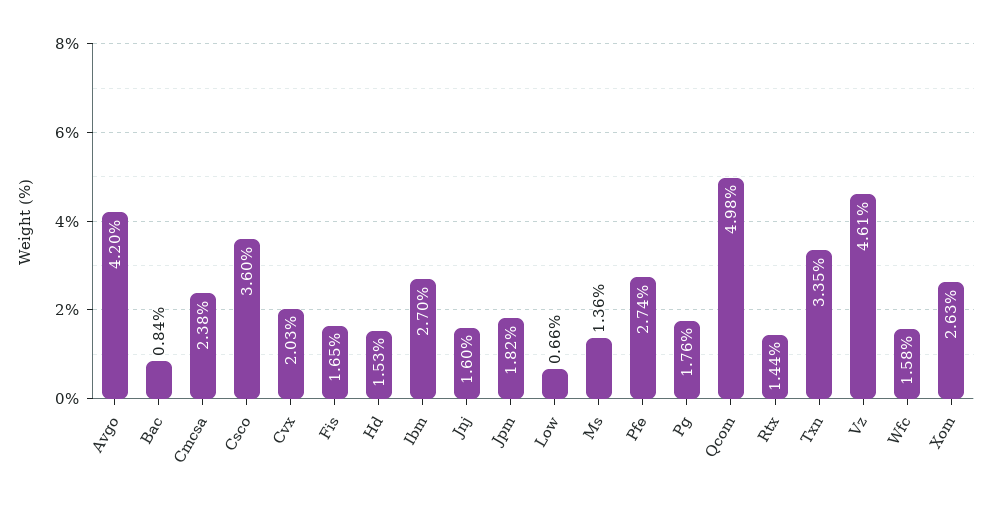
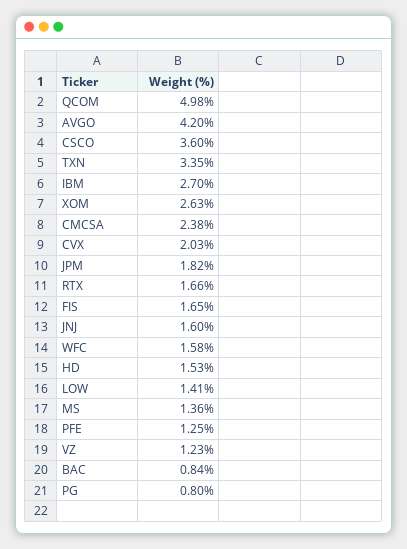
Low: 0.66 -> 1.41
Pfe: 2.74 -> 1.25
Pg: 1.76 -> 0.8
Rtx: 1.44 -> 1.66
Vz: 4.61 -> 1.23

